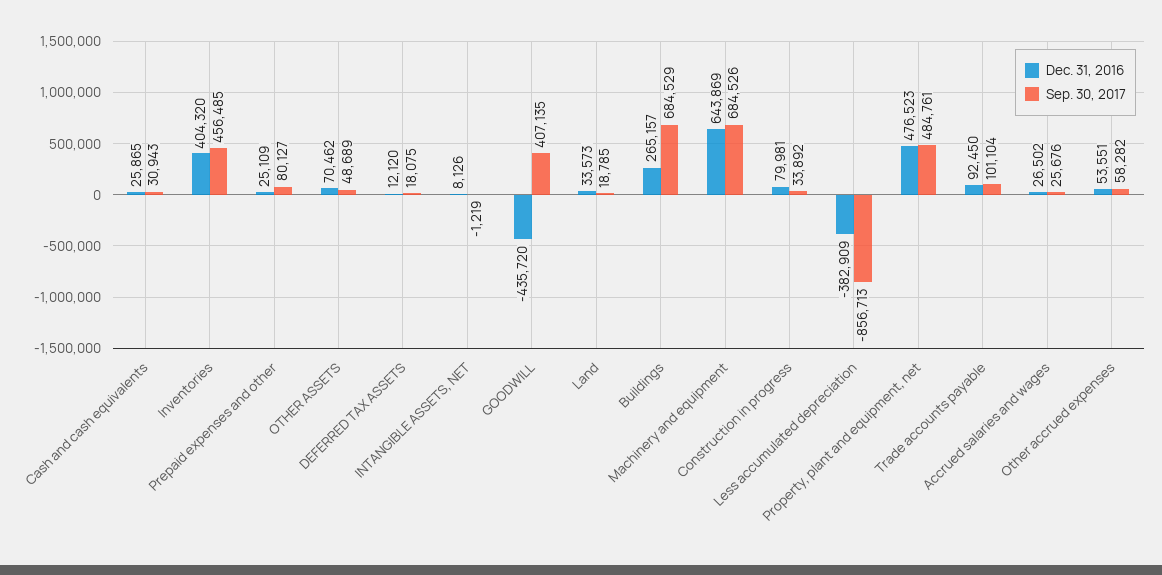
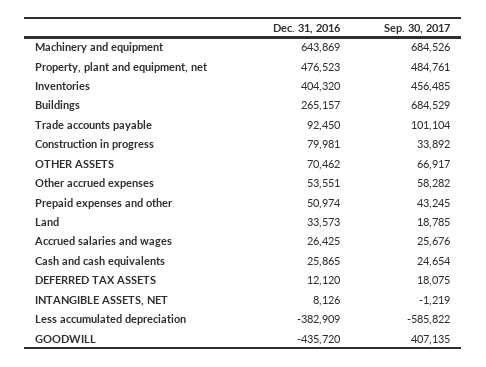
Sep. 30, 2017, Cash and cash equivalents: 30943 -> 24654
Dec. 31, 2016, Prepaid expenses and other: 25109 -> 50974
Sep. 30, 2017, Prepaid expenses and other: 80127 -> 43245
Sep. 30, 2017, OTHER ASSETS: 48689 -> 66917
Sep. 30, 2017, Less accumulated depreciation: -856713 -> -585822
Dec. 31, 2016, Accrued salaries and wages: 26502 -> 26425

